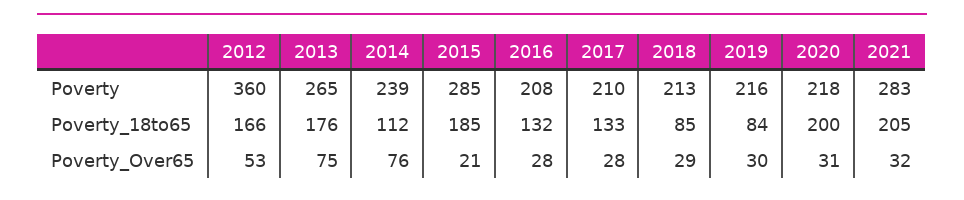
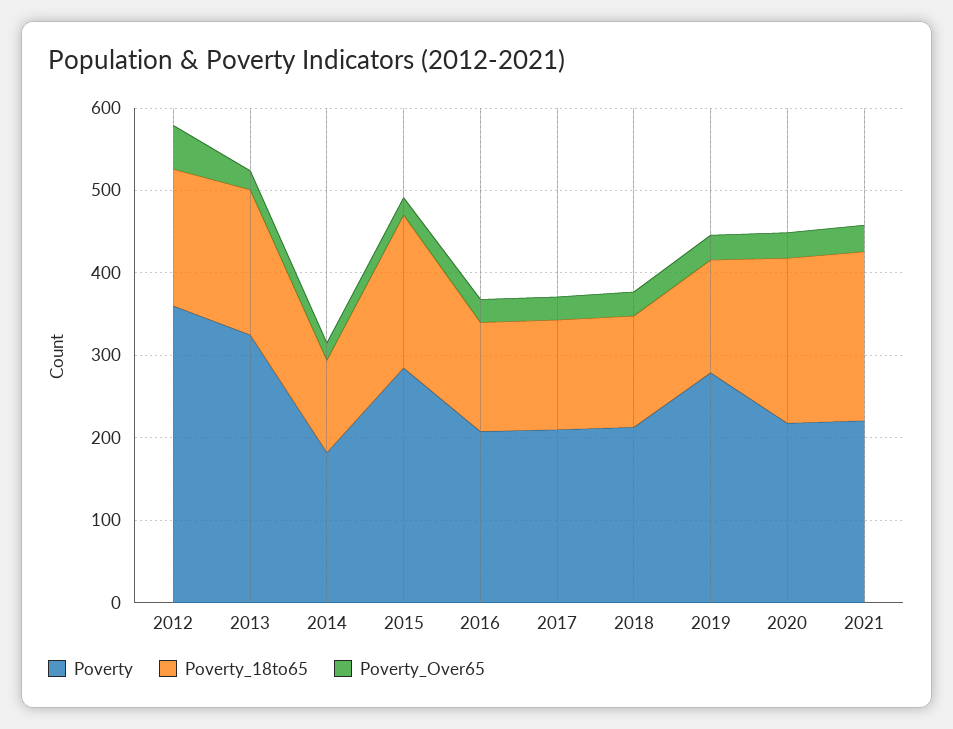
Poverty, 2013: 265 -> 320
Poverty, 2014: 239 -> 180
Poverty, 2019: 216 -> 280
Poverty, 2021: 283 -> 220
Poverty_18to65, 2018: 85 -> 140
Poverty_18to65, 2019: 84 -> 140
Poverty_Over65, 2013: 75 -> 20
Poverty_Over65, 2014: 76 -> 20

